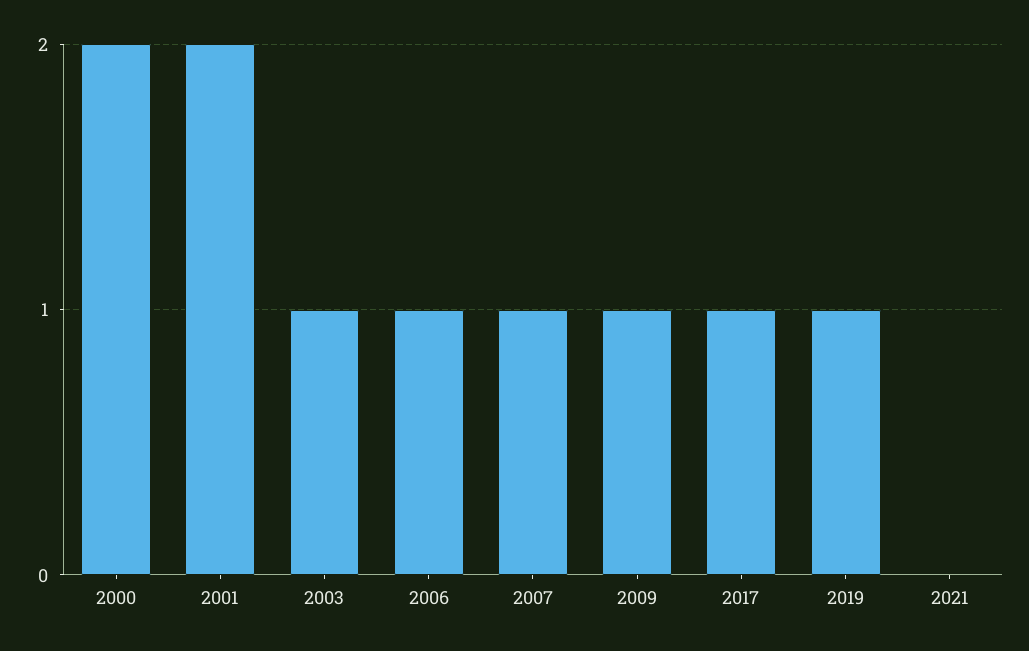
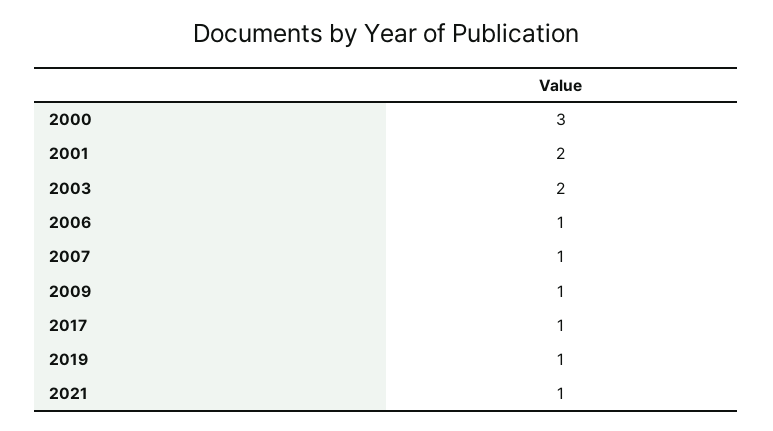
2000: 2 -> 3
2003: 1 -> 2
2021: 0 -> 1

